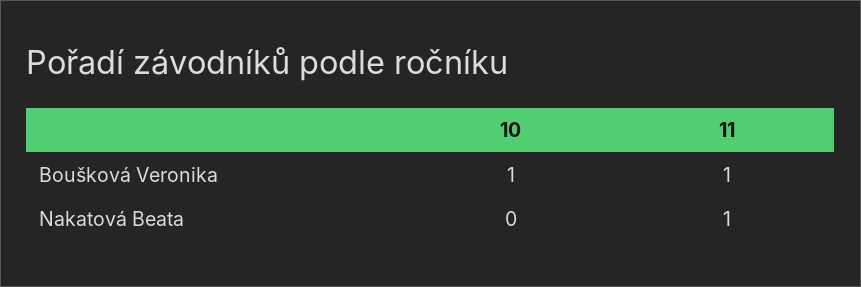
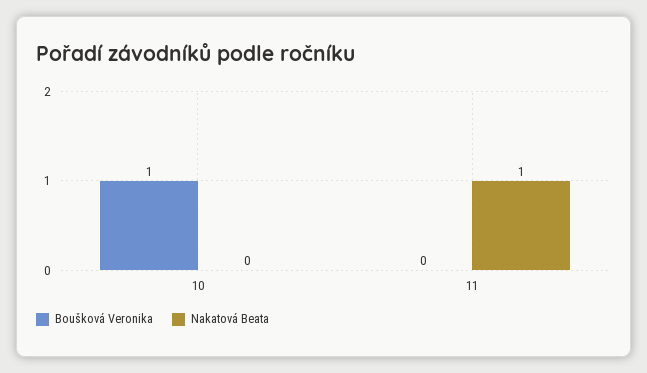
Boušková Veronika, 11: 1 -> 0

